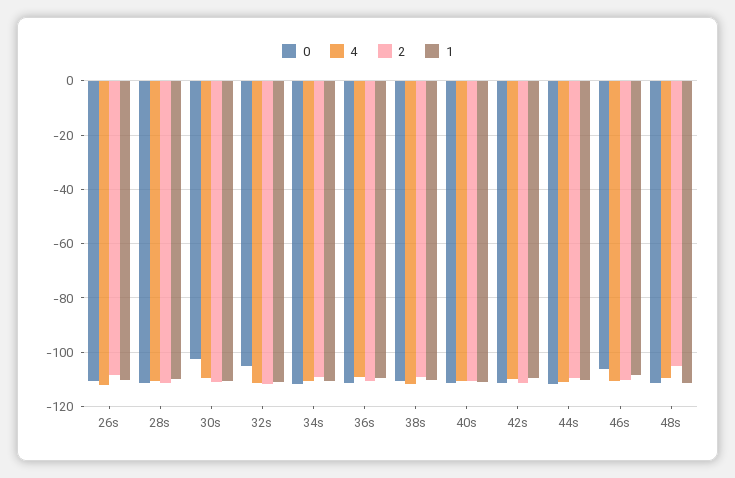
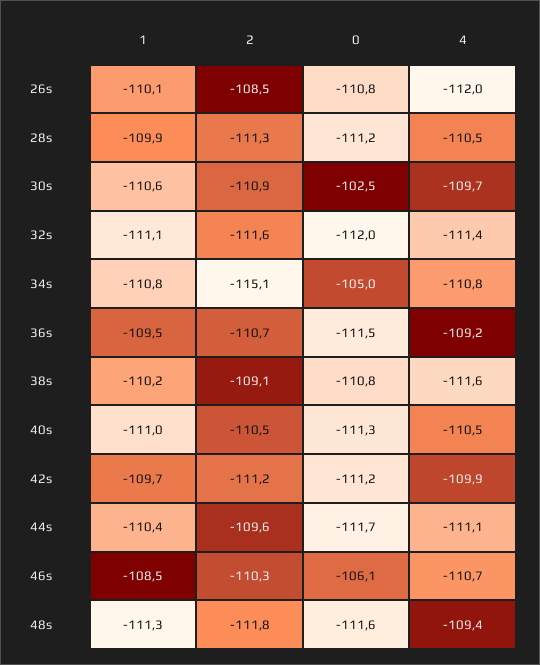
0, 32s: -105 -> -112
0, 34s: -112.5 -> -105
2, 34s: -110 -> -115.1
2, 48s: -105 -> -111.8

